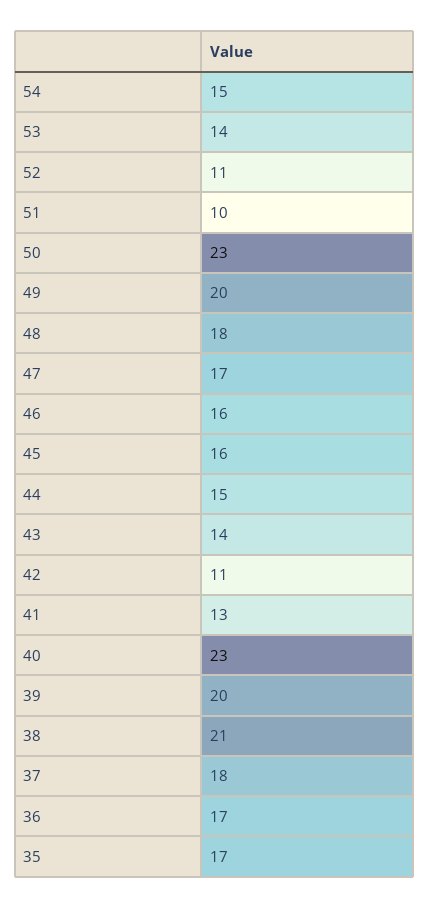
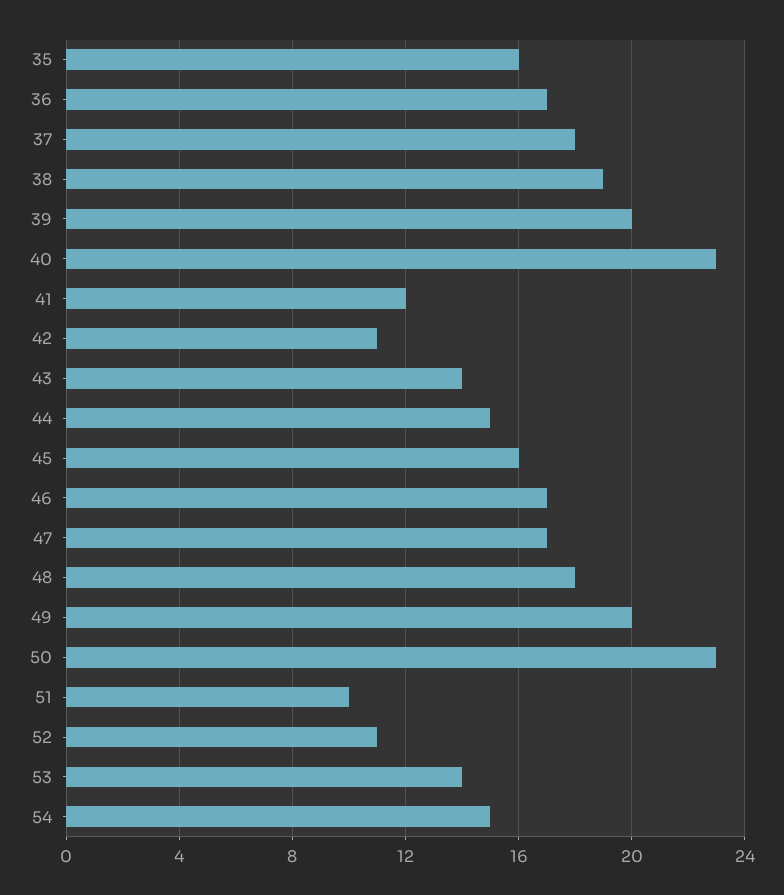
46: 16 -> 17
41: 13 -> 12
38: 21 -> 19
35: 17 -> 16

